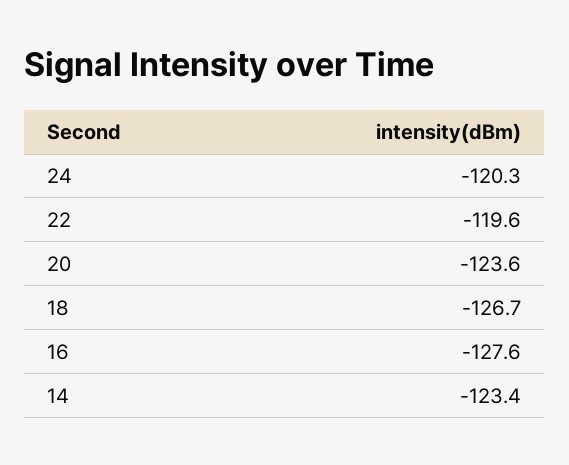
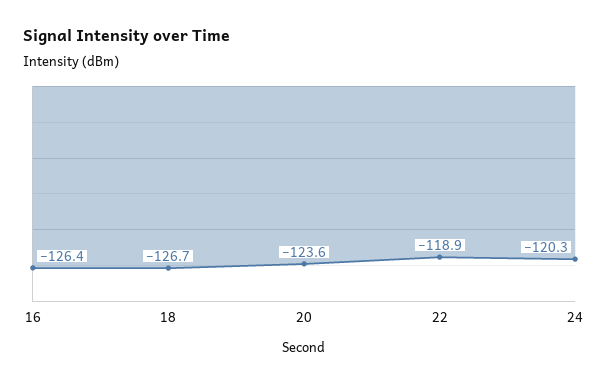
22: -119.6 -> -118.9
16: -127.6 -> -126.4
14: -123.4 -> none

